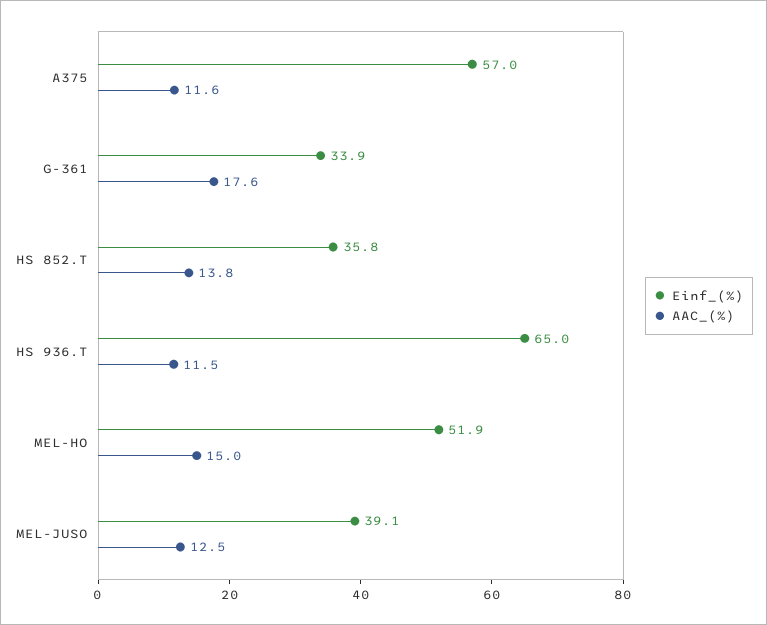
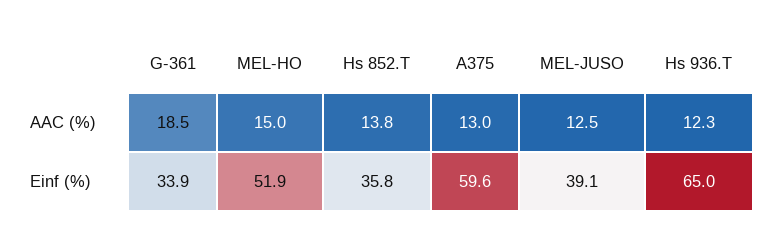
Einf_(%), A375: 57 -> 59.6
AAC_(%), A375: 11.6 -> 13
AAC_(%), G-361: 17.6 -> 18.5
AAC_(%), HS 936.T: 11.5 -> 12.3

